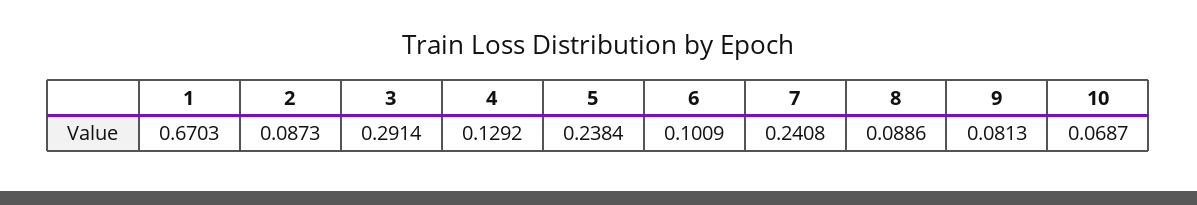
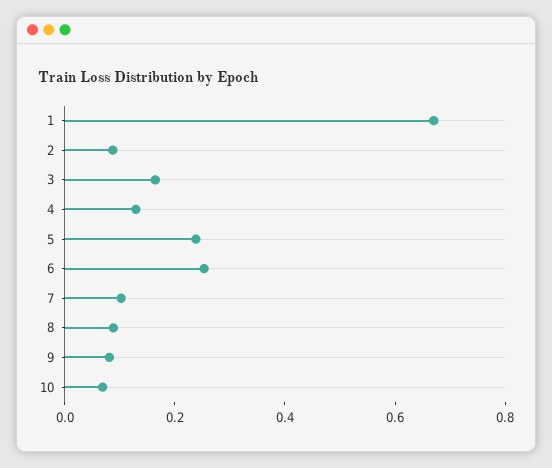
3: 0.2914 -> 0.15
6: 0.1009 -> 0.25
7: 0.2408 -> 0.1

